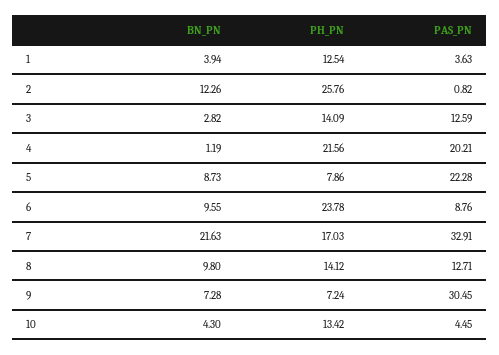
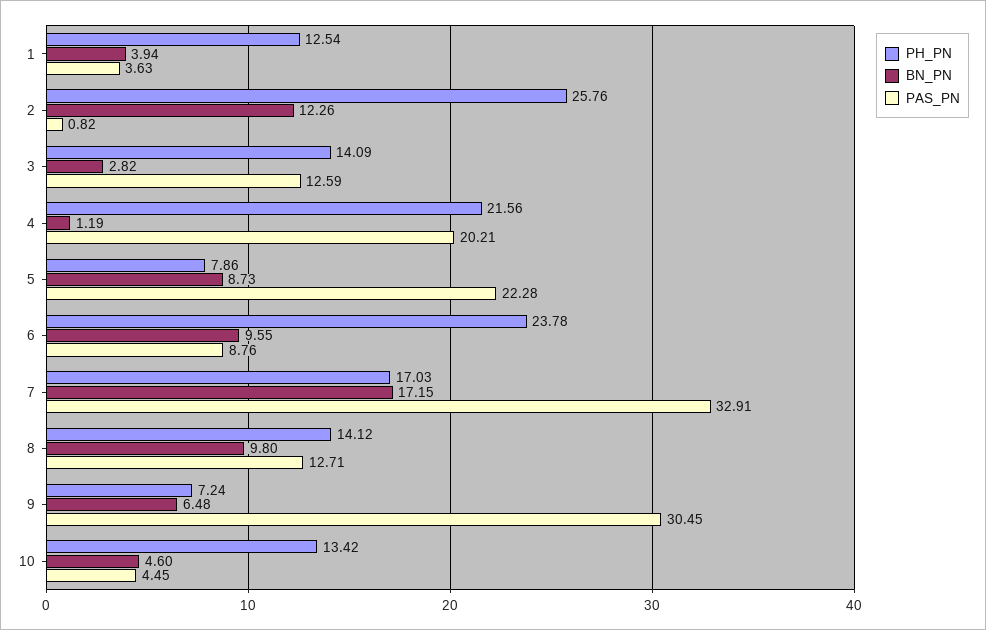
BN_PN, 7: 21.63 -> 17.15
BN_PN, 9: 7.28 -> 6.48
BN_PN, 10: 4.3 -> 4.6

